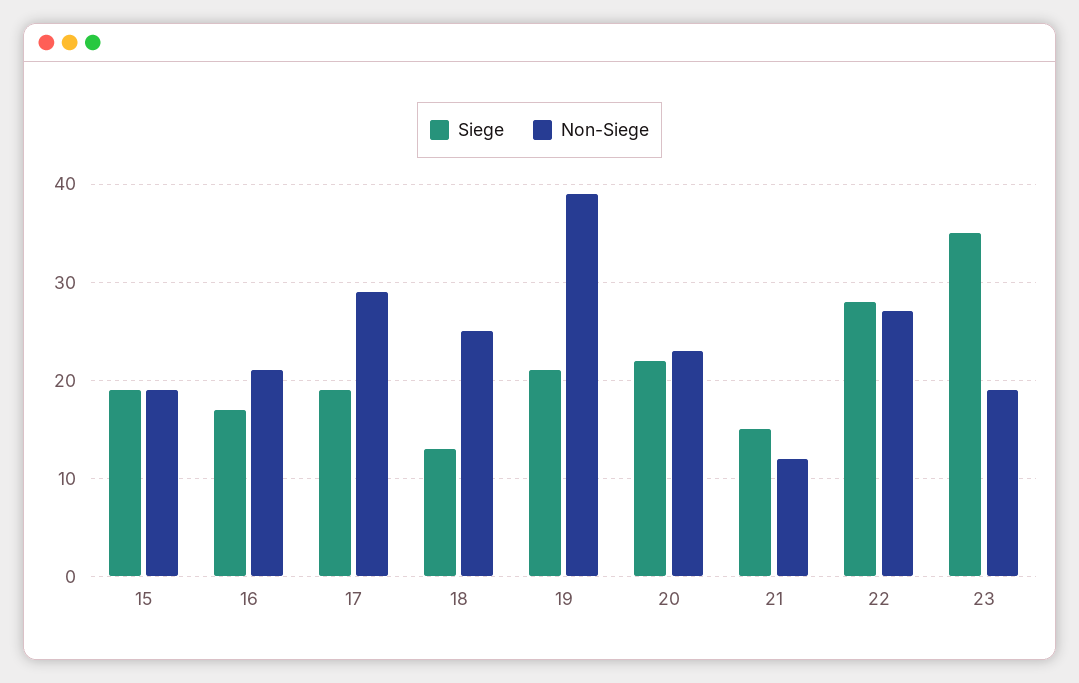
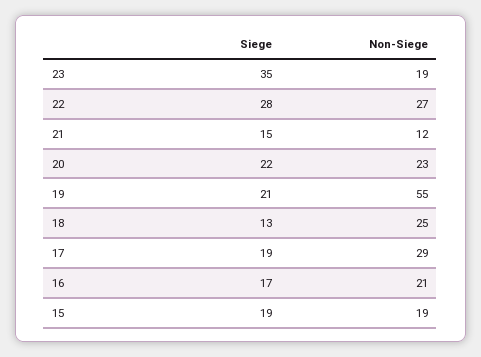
Non-Siege, 19: 39 -> 55

